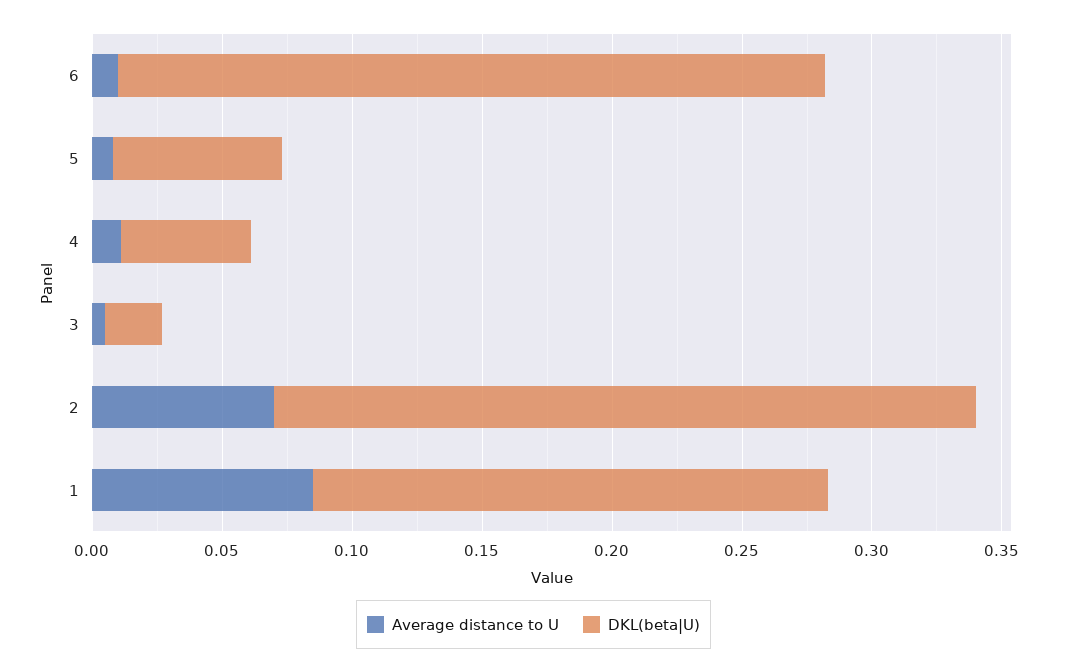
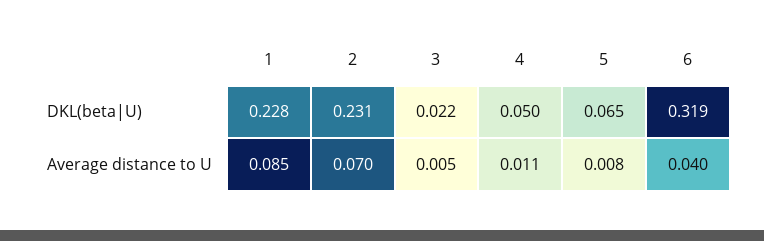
Average distance to U, 6: 0.01 -> 0.04
DKL(beta|U), 6: 0.27 -> 0.319
DKL(beta|U), 2: 0.27 -> 0.231
DKL(beta|U), 1: 0.2 -> 0.228

